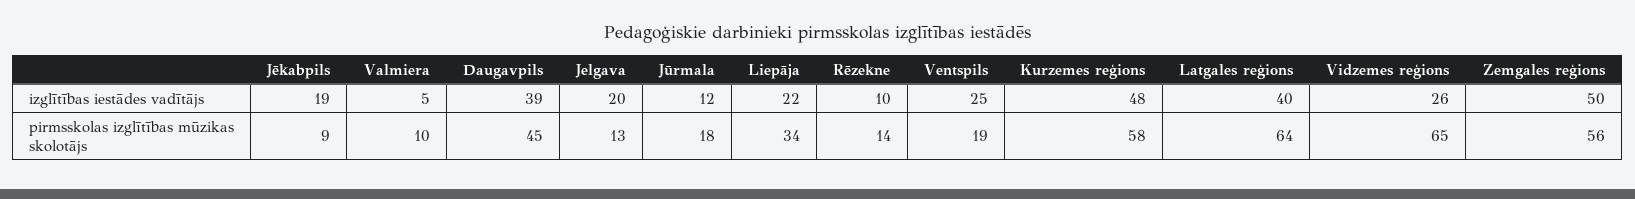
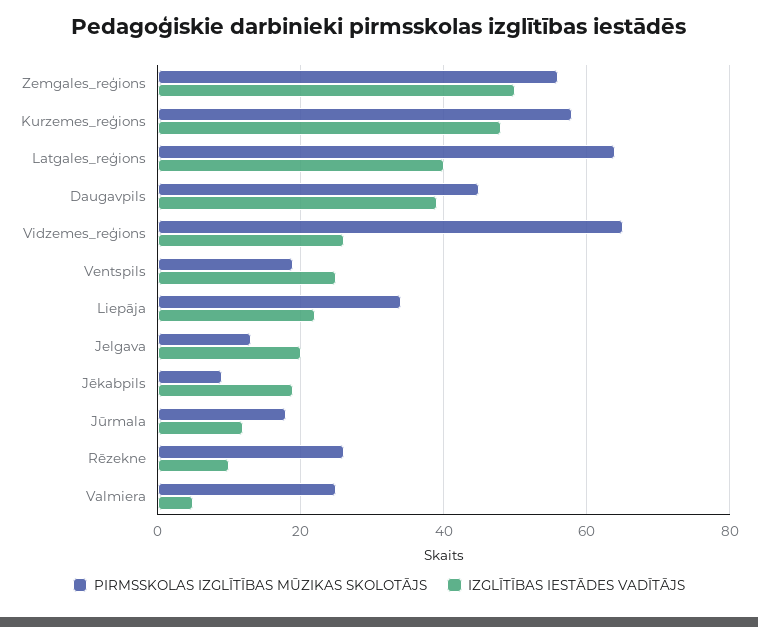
pirmsskolas izglītības mūzikas skolotājs, Valmiera: 10 -> 25
pirmsskolas izglītības mūzikas skolotājs, Rēzekne: 14 -> 25

